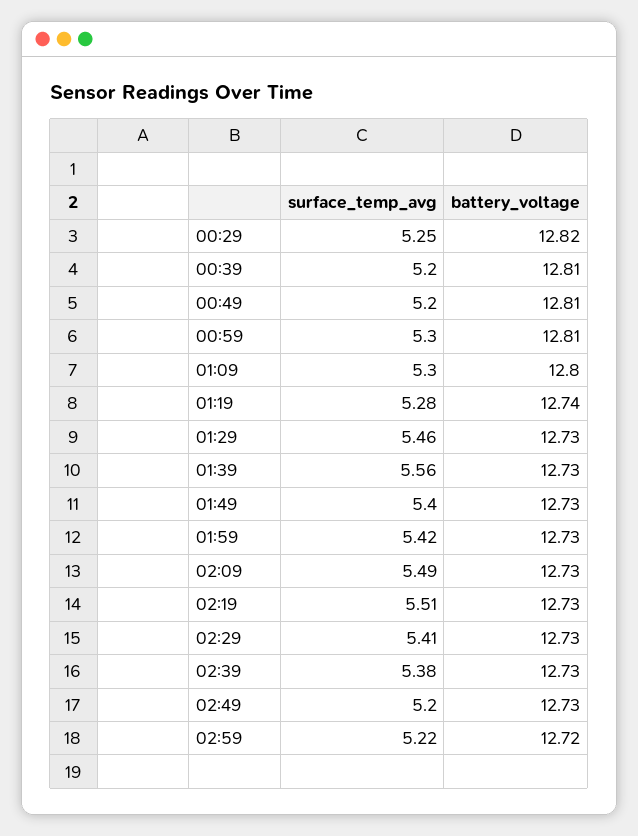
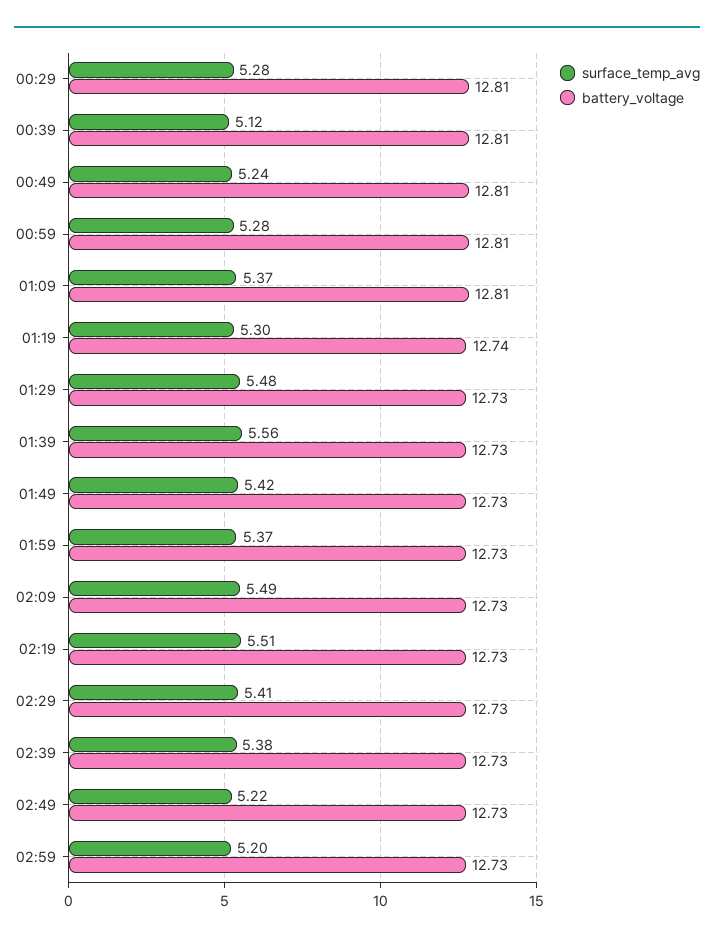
surface_temp_avg, 00:29: 5.25 -> 5.28
battery_voltage, 00:29: 12.82 -> 12.81
surface_temp_avg, 00:39: 5.2 -> 5.12
surface_temp_avg, 00:49: 5.2 -> 5.24
surface_temp_avg, 00:59: 5.3 -> 5.28
surface_temp_avg, 01:09: 5.3 -> 5.37
battery_voltage, 01:09: 12.8 -> 12.81
surface_temp_avg, 01:19: 5.28 -> 5.3
surface_temp_avg, 01:29: 5.46 -> 5.48
surface_temp_avg, 01:49: 5.4 -> 5.42
surface_temp_avg, 01:59: 5.42 -> 5.37
surface_temp_avg, 02:49: 5.2 -> 5.22
surface_temp_avg, 02:59: 5.22 -> 5.2
battery_voltage, 02:59: 12.72 -> 12.73

